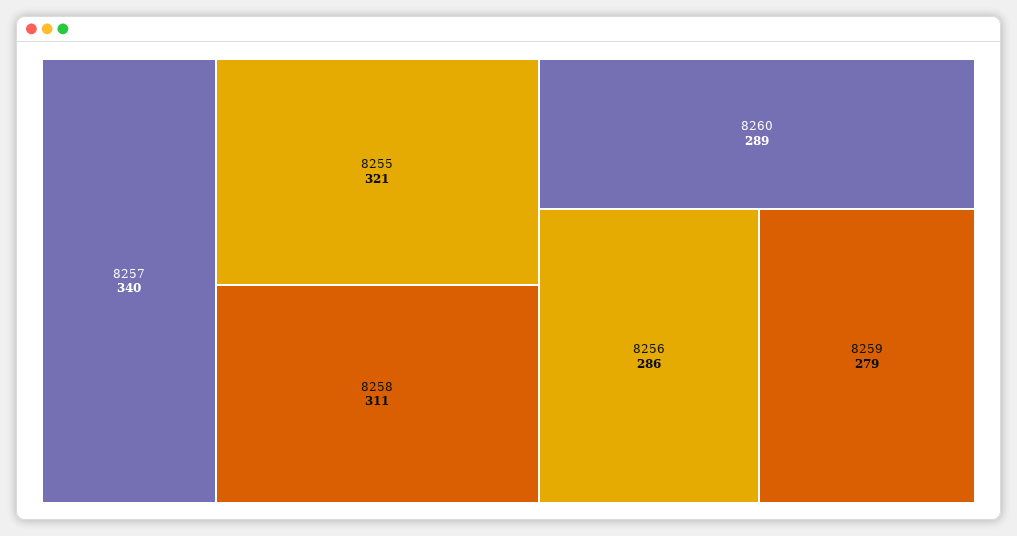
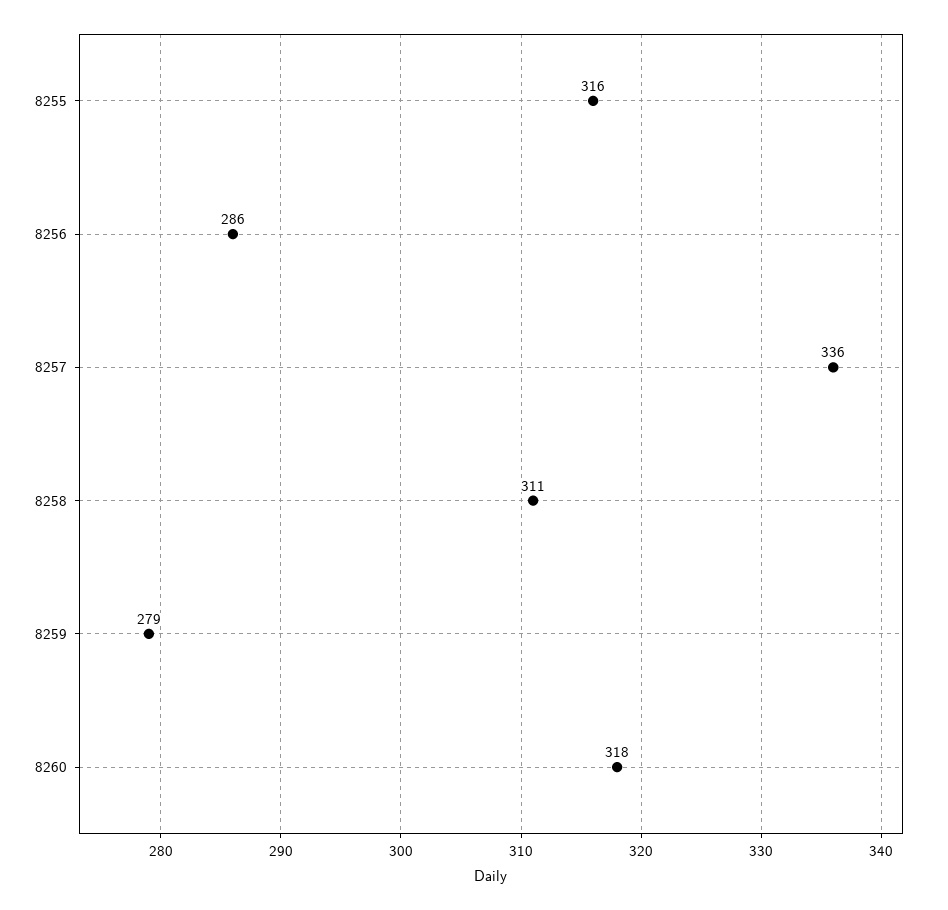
8257: 340 -> 336
8255: 321 -> 316
8260: 289 -> 318

